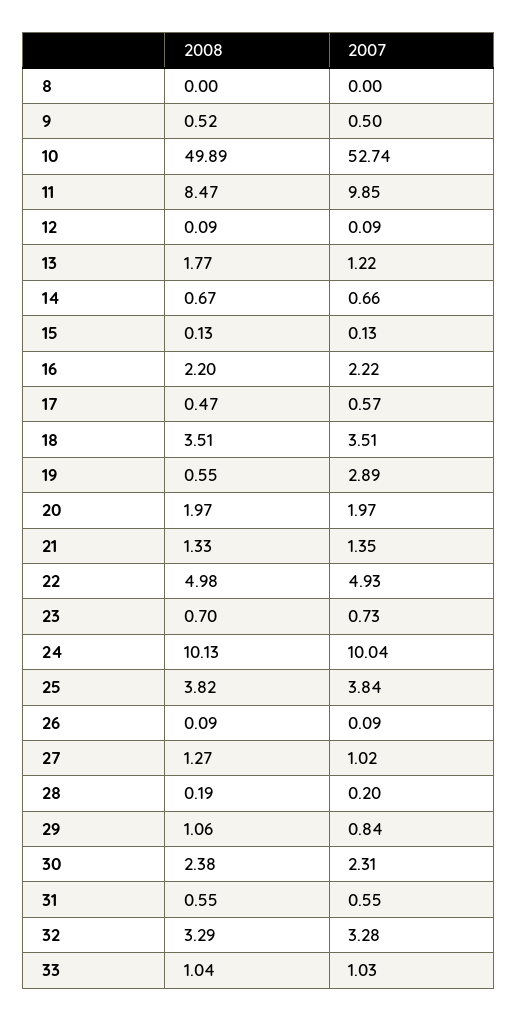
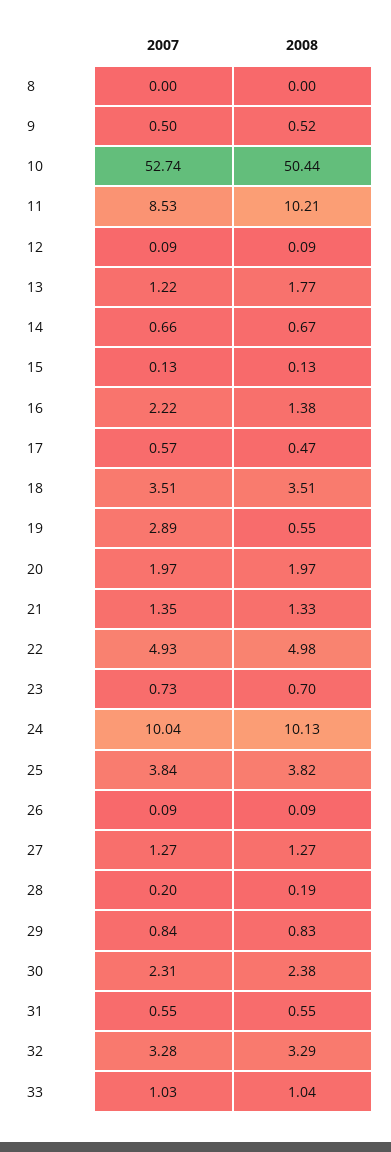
2008, 10: 49.89 -> 50.44
2008, 11: 8.47 -> 10.21
2007, 11: 9.85 -> 8.53
2008, 16: 2.2 -> 1.38
2007, 27: 1.02 -> 1.27
2008, 29: 1.06 -> 0.83

